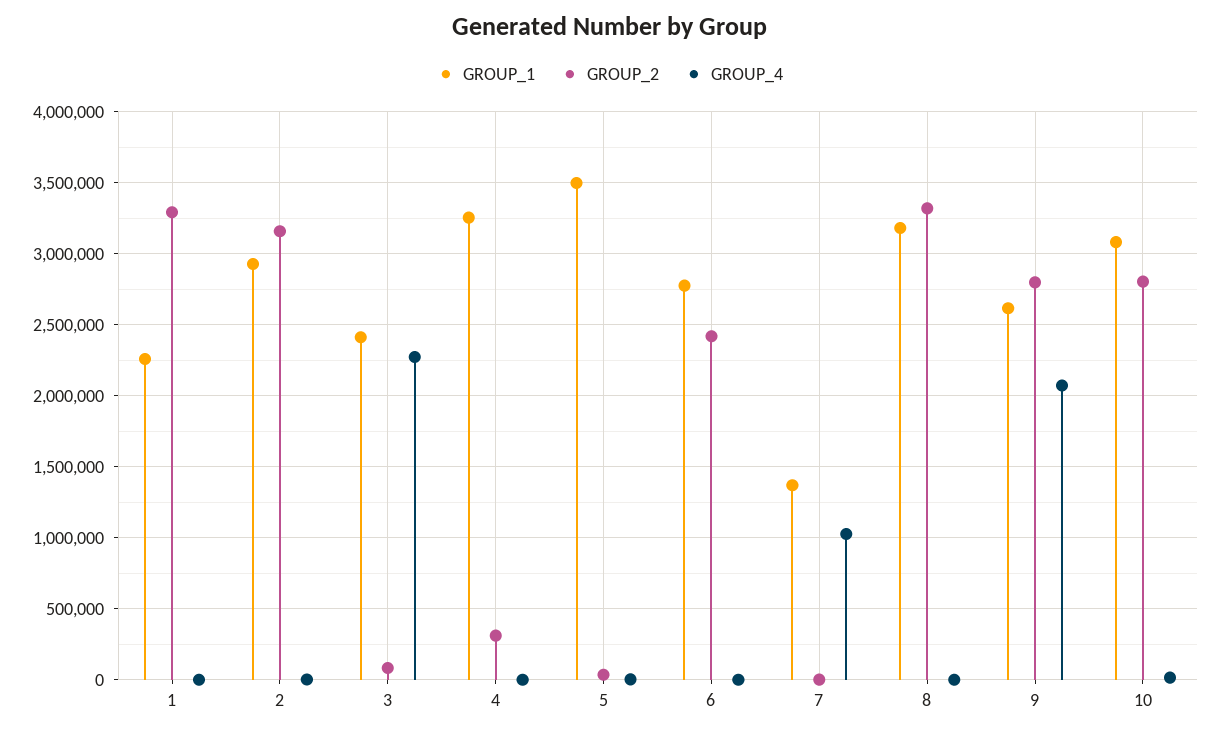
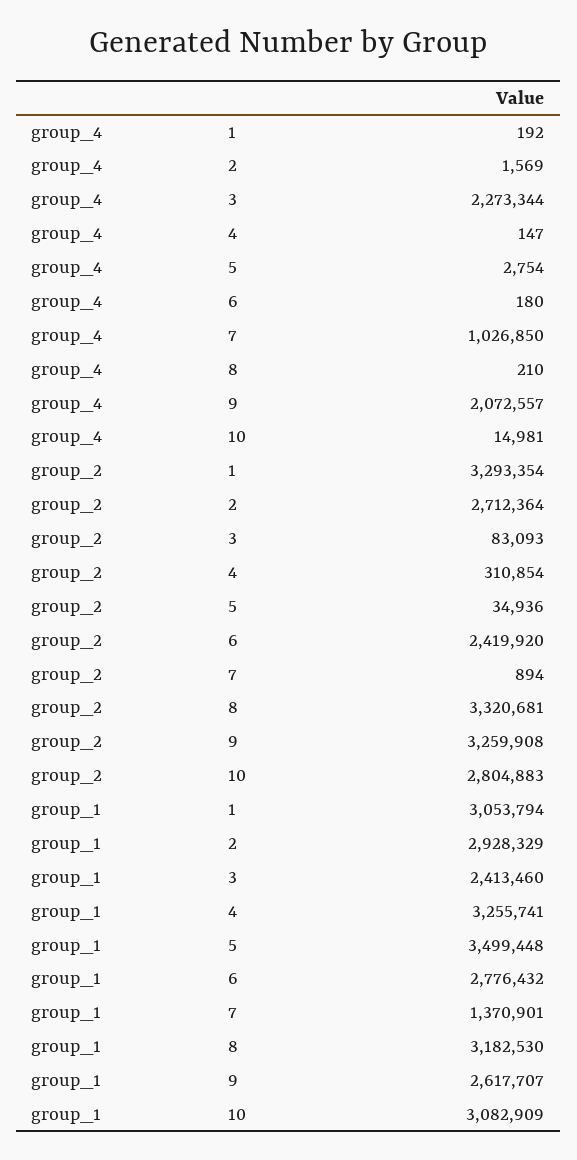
GROUP_1, 1: 2250000 -> 3053794
GROUP_2, 2: 3150000 -> 2712364
GROUP_2, 9: 2800000 -> 3259908

